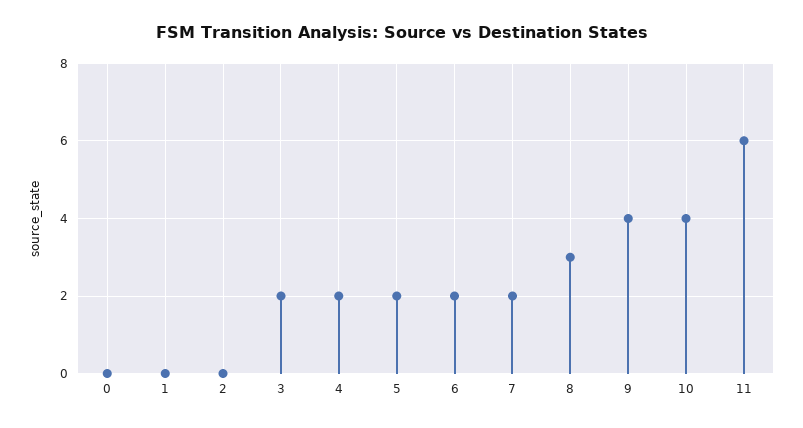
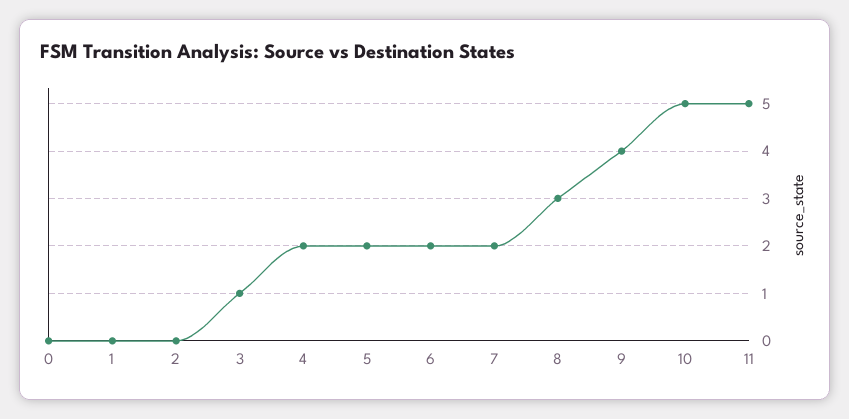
3: 2 -> 1
10: 4 -> 5
11: 6 -> 5

